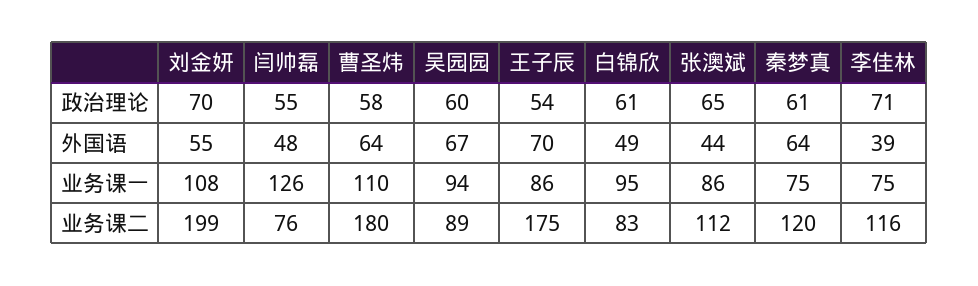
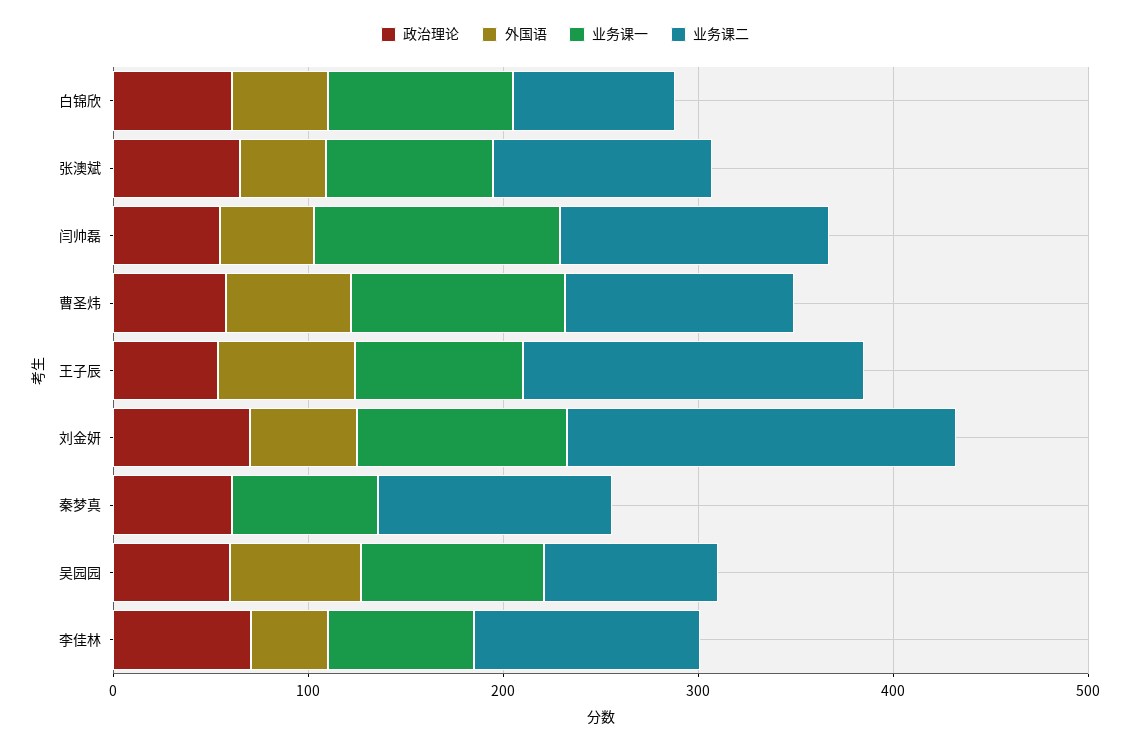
外国语, 秦梦真: 64 -> 0
业务课二, 闫帅磊: 76 -> 140
业务课二, 曹圣炜: 180 -> 120

